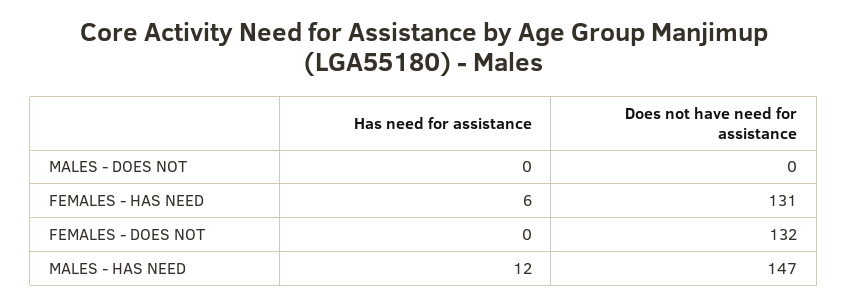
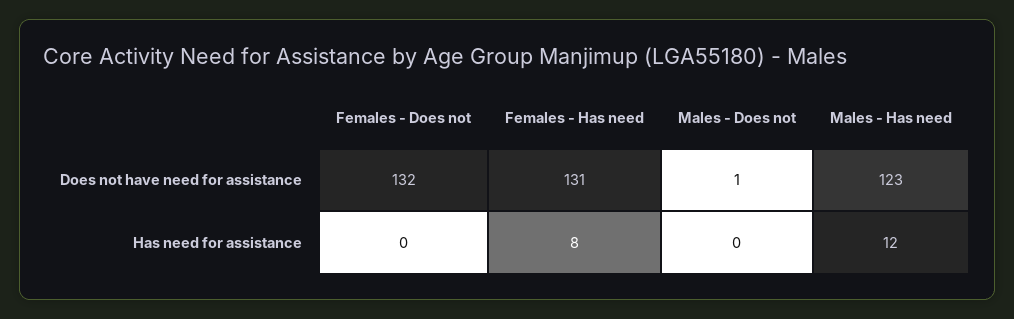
Does not have need for assistance, MALES - DOES NOT: 0 -> 1
Has need for assistance, FEMALES - HAS NEED: 6 -> 8
Does not have need for assistance, MALES - HAS NEED: 147 -> 123

